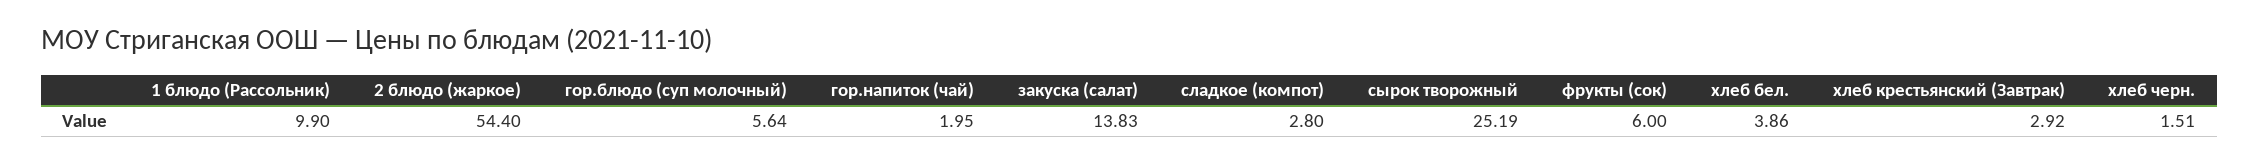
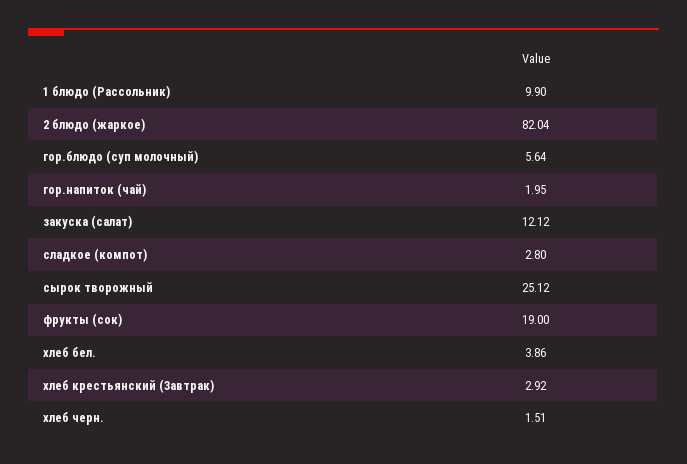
2 блюдо (жаркое): 54.4 -> 82.04
закуска (салат): 13.83 -> 12.12
сырок творожный: 25.19 -> 25.12
фрукты (сок): 6 -> 19

